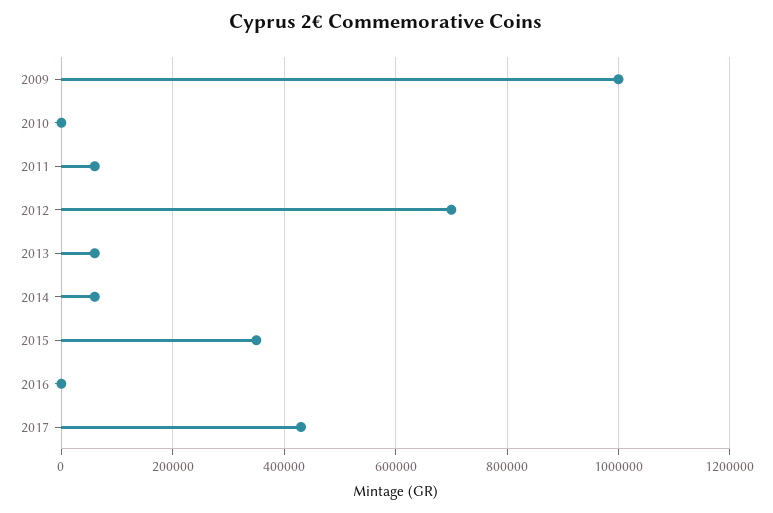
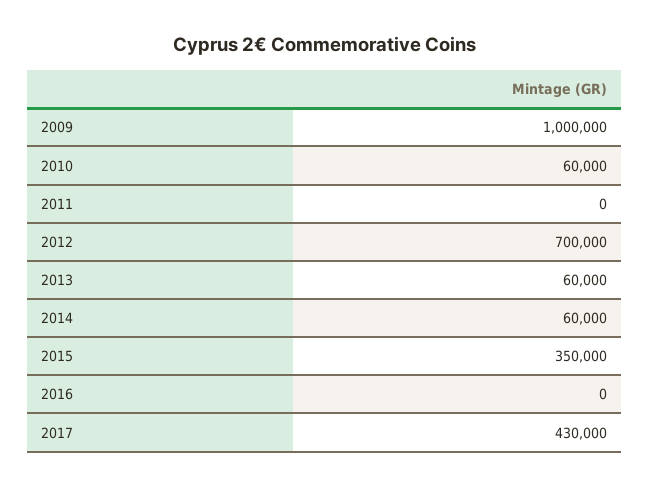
2010: 0 -> 60000
2011: 60000 -> 0

